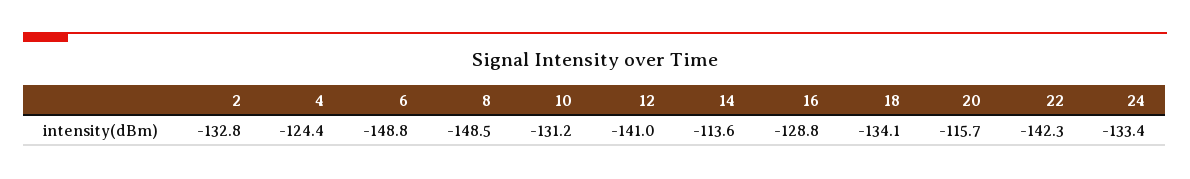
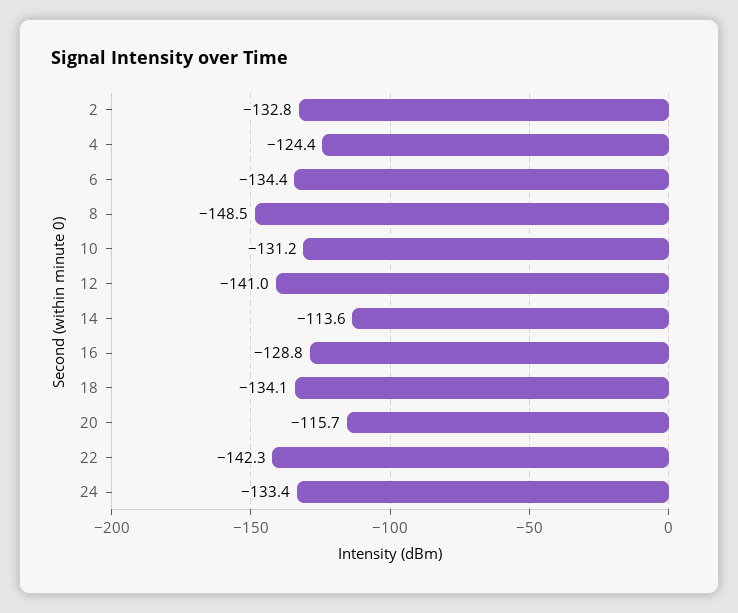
6: -148.8 -> -134.4

